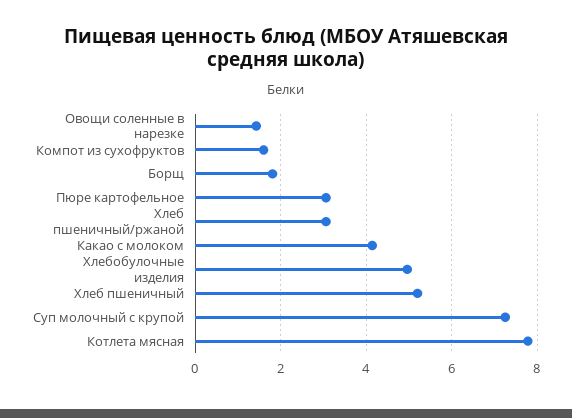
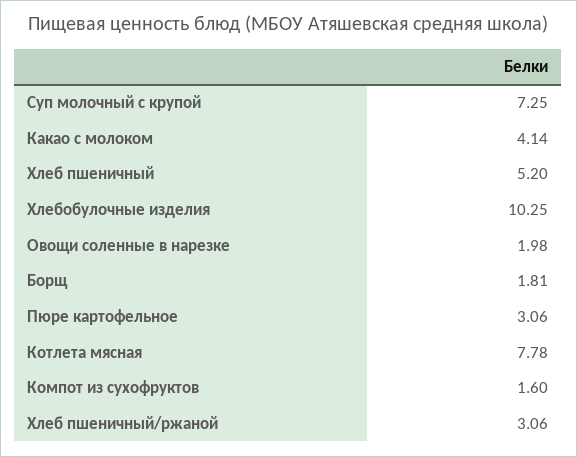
Овощи соленные в нарезке: 1.4 -> 1.98
Хлебобулочные изделия: 5 -> 10.25

